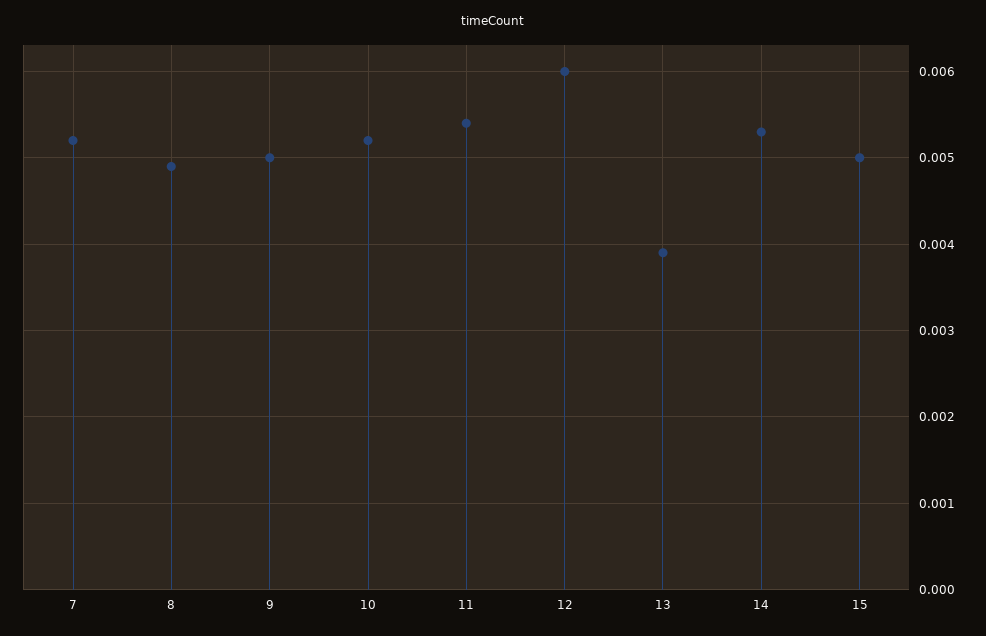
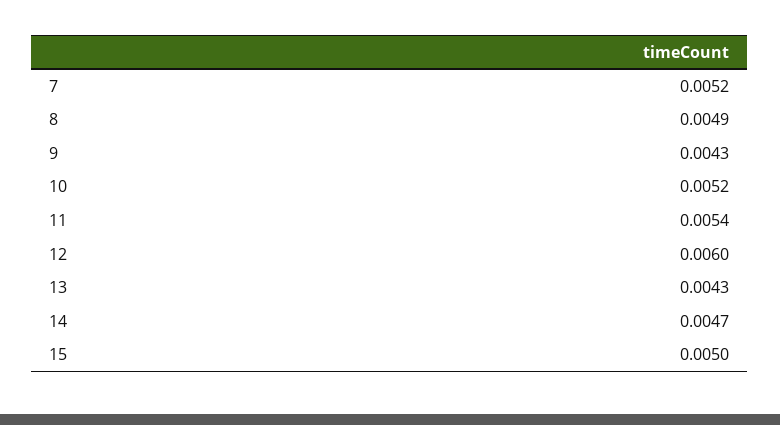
9: 0.005 -> 0.0043
13: 0.0039 -> 0.0043
14: 0.0053 -> 0.0047

